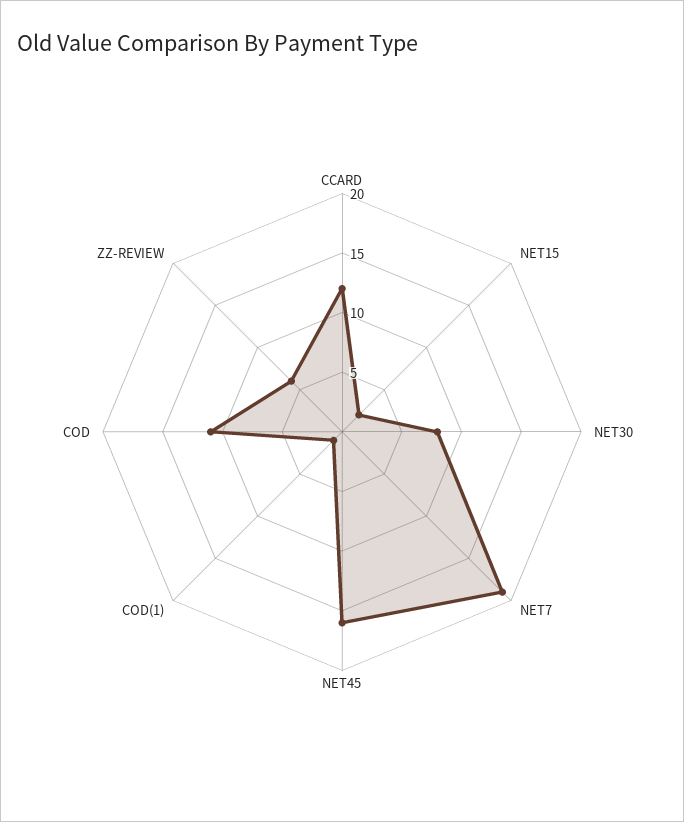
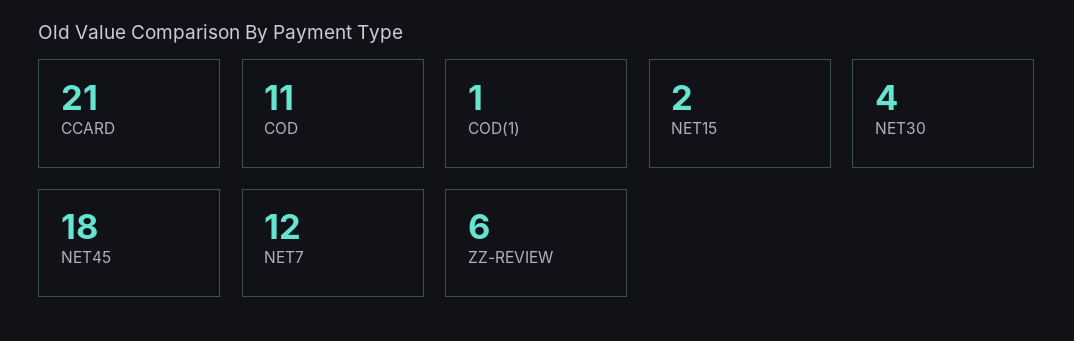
CCARD: 12 -> 21
NET30: 8 -> 4
NET7: 19 -> 12
NET45: 16 -> 18

